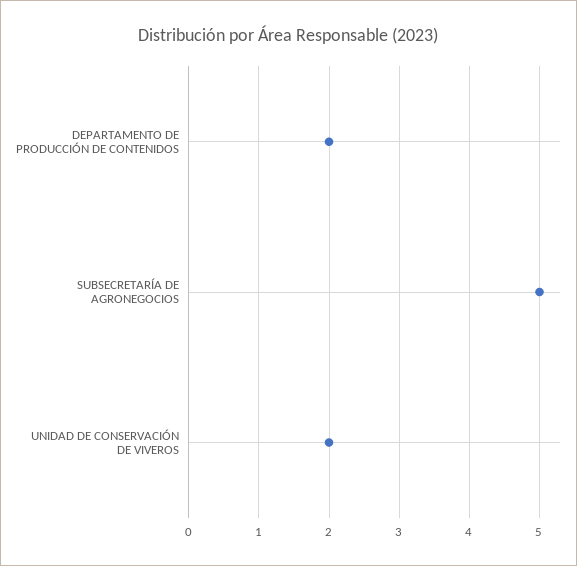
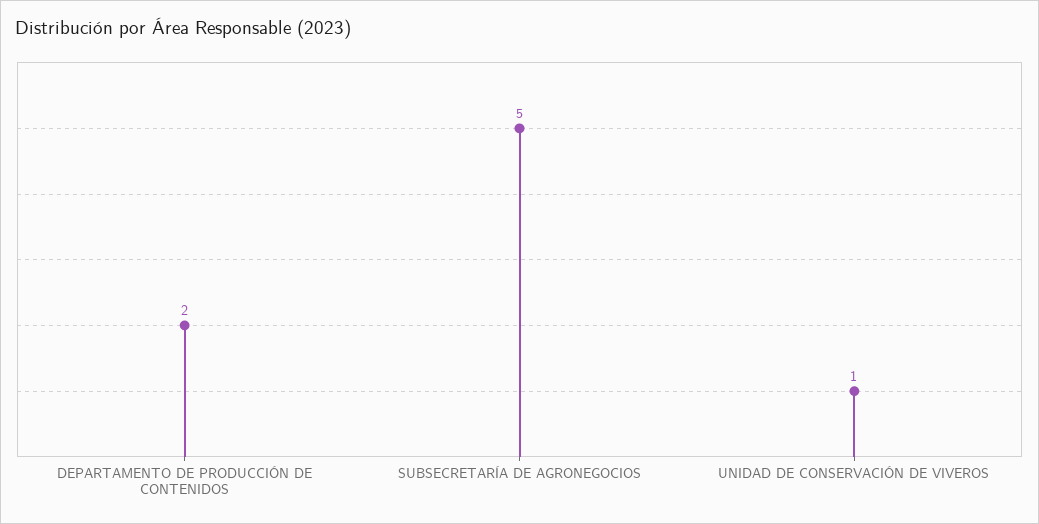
UNIDAD DE CONSERVACIÓN DE VIVEROS: 2 -> 1

